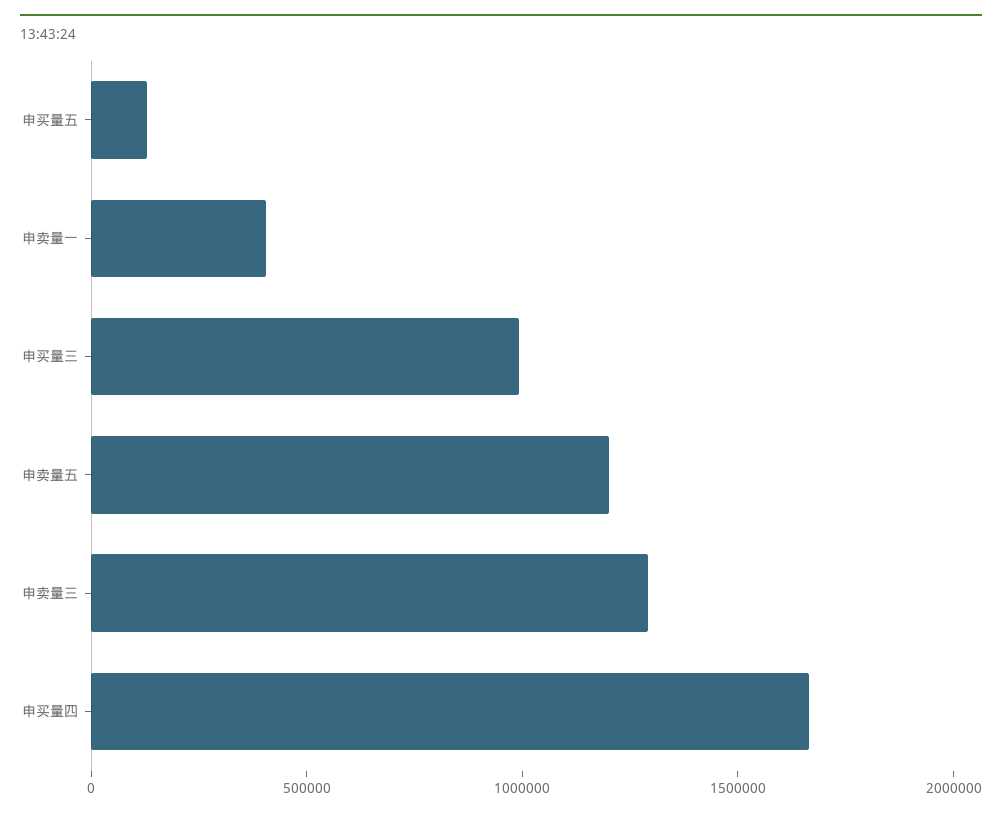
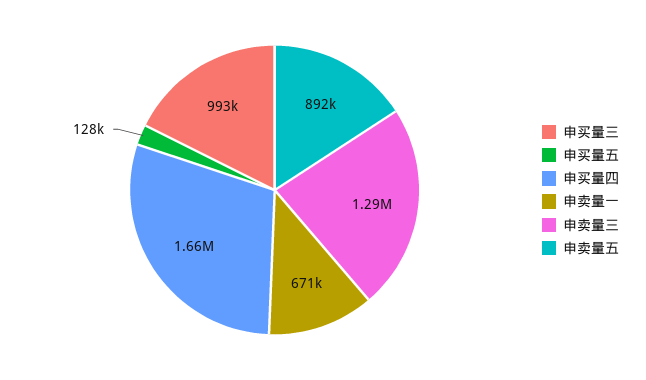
申卖量一: 400000 -> 671000
申卖量五: 1200000 -> 892000

